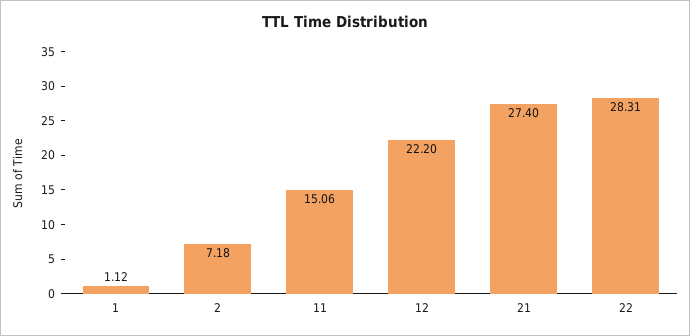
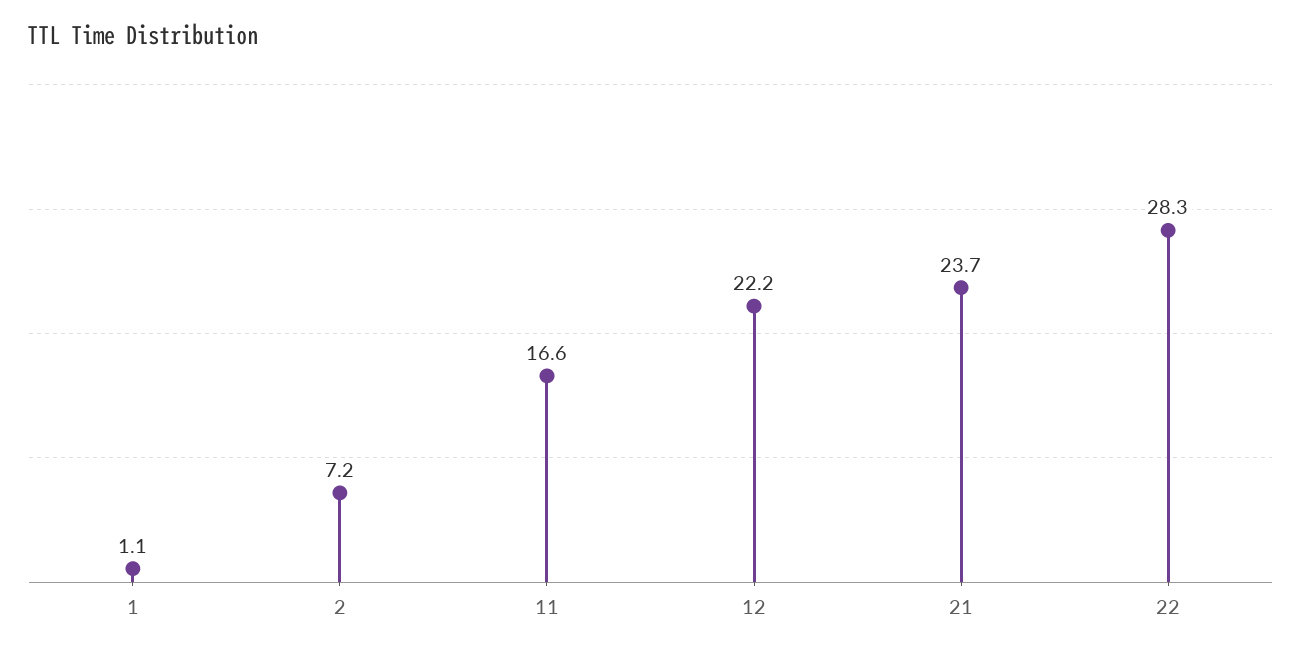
11: 15.06 -> 16.6
21: 27.4 -> 23.7

